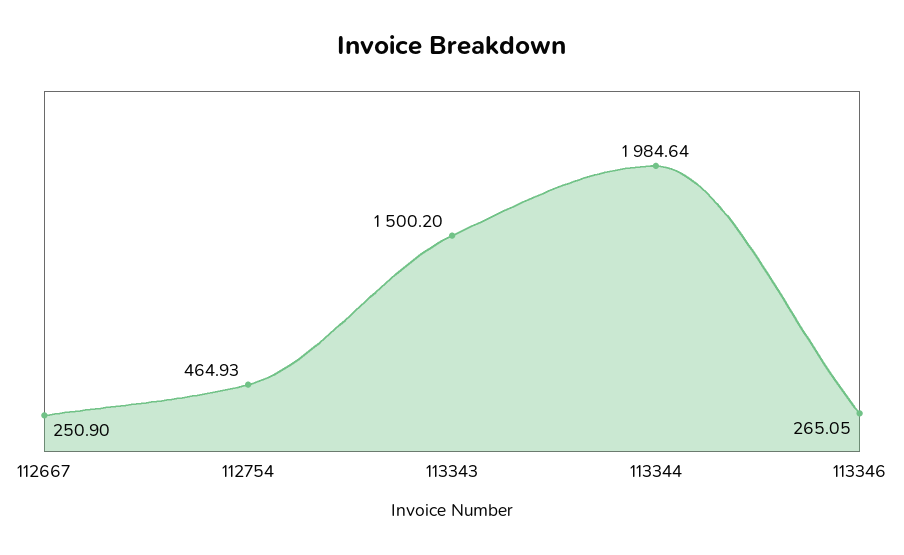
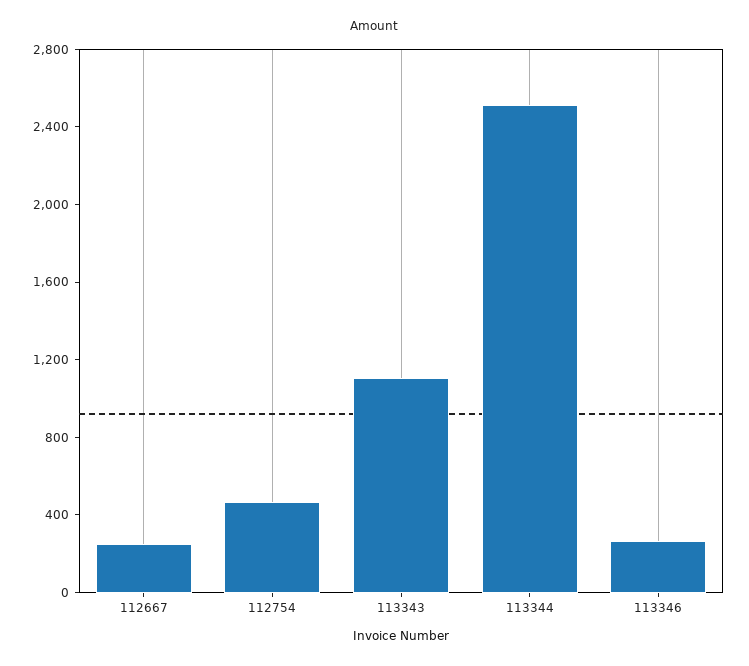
113343: 1500.2 -> 1100
113344: 1984.64 -> 2500

